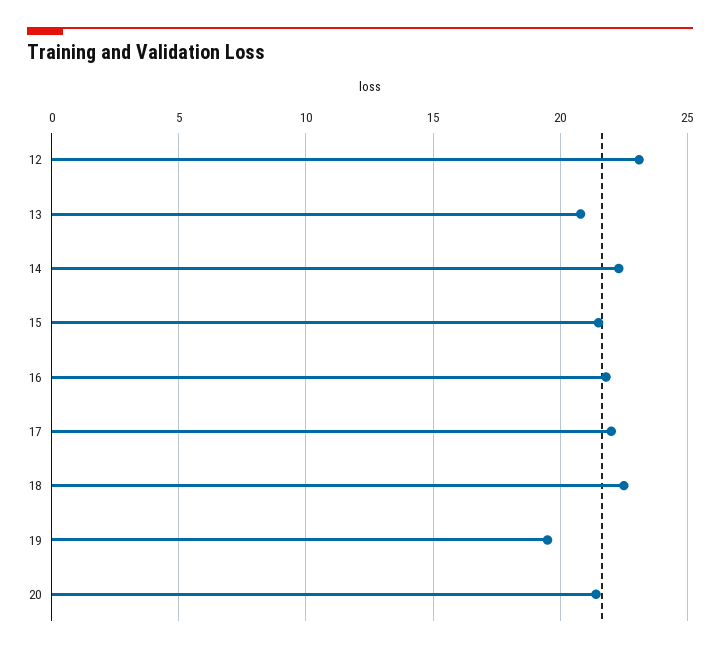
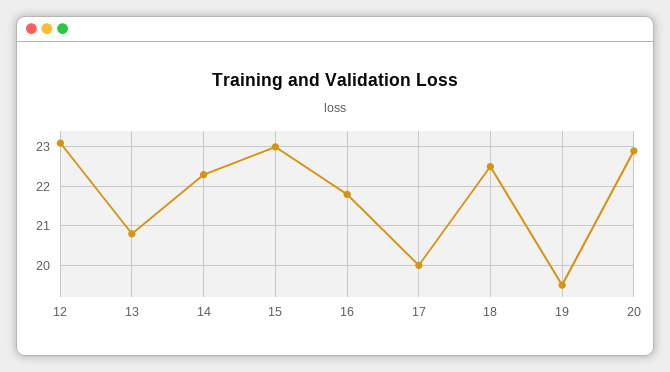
15: 21.5 -> 23
17: 22 -> 20
20: 21.5 -> 23

